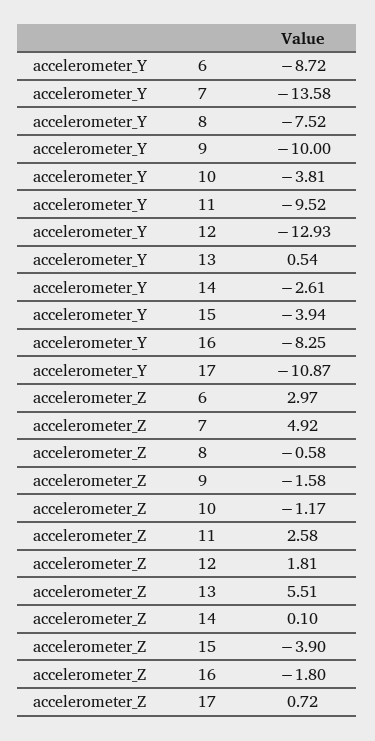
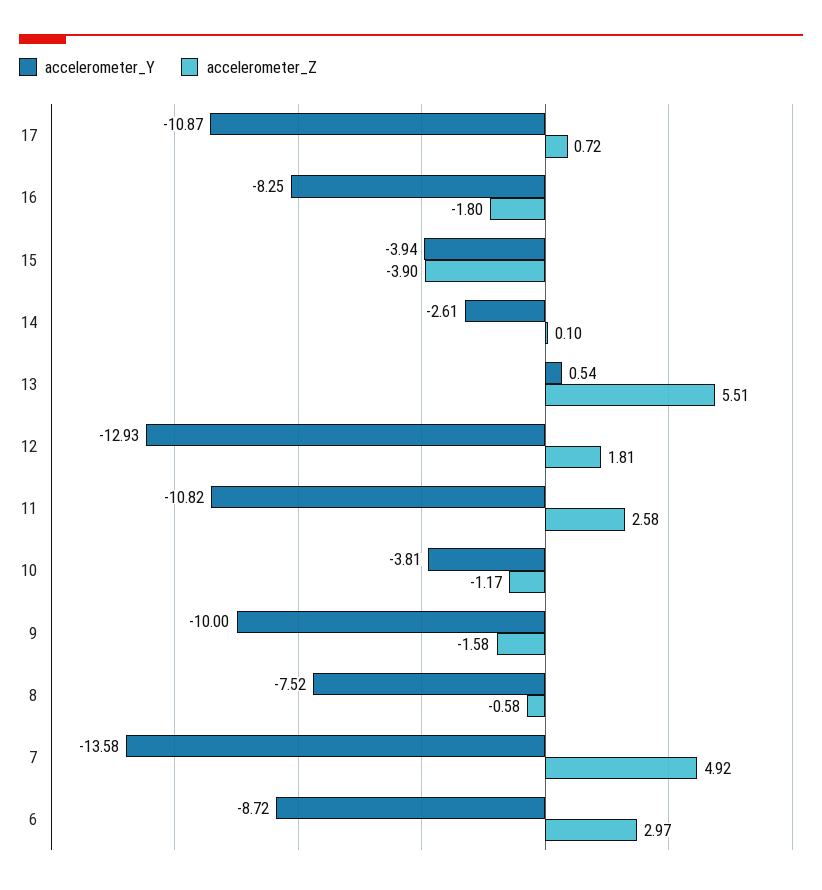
accelerometer_Y, 11: -9.52 -> -10.82

